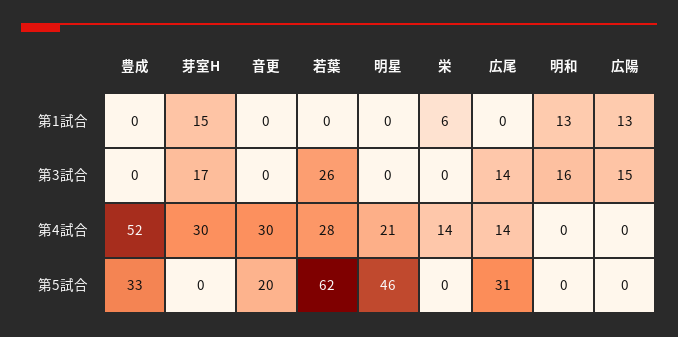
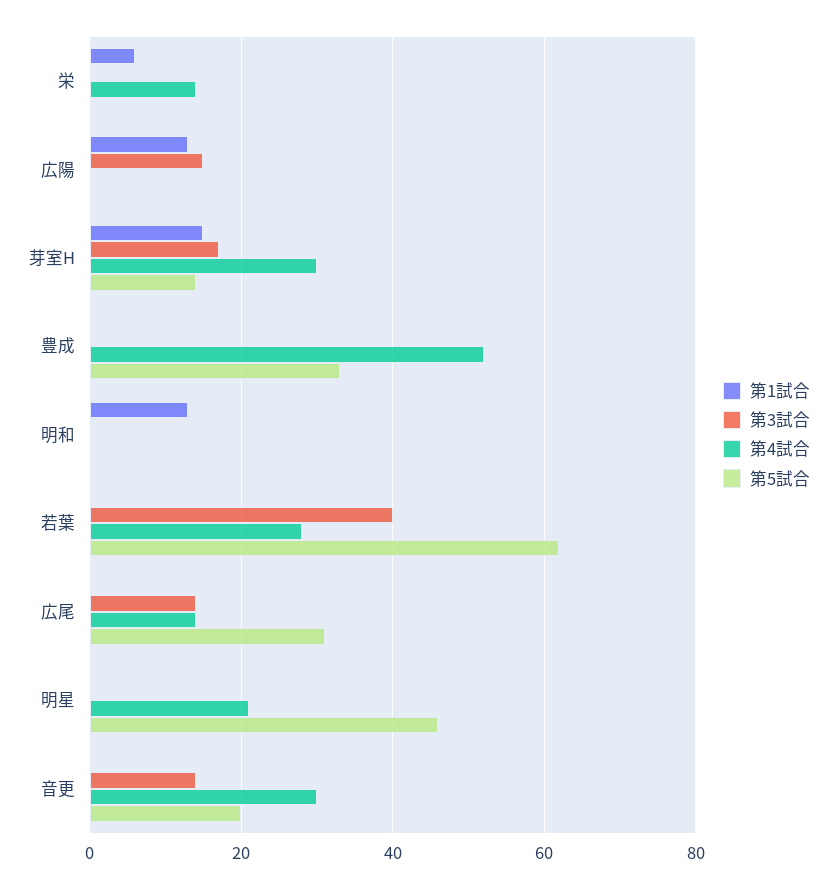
第3試合, 音更: 0 -> 15
第3試合, 若葉: 26 -> 40
第3試合, 明和: 16 -> 0
第5試合, 芽室H: 0 -> 15

